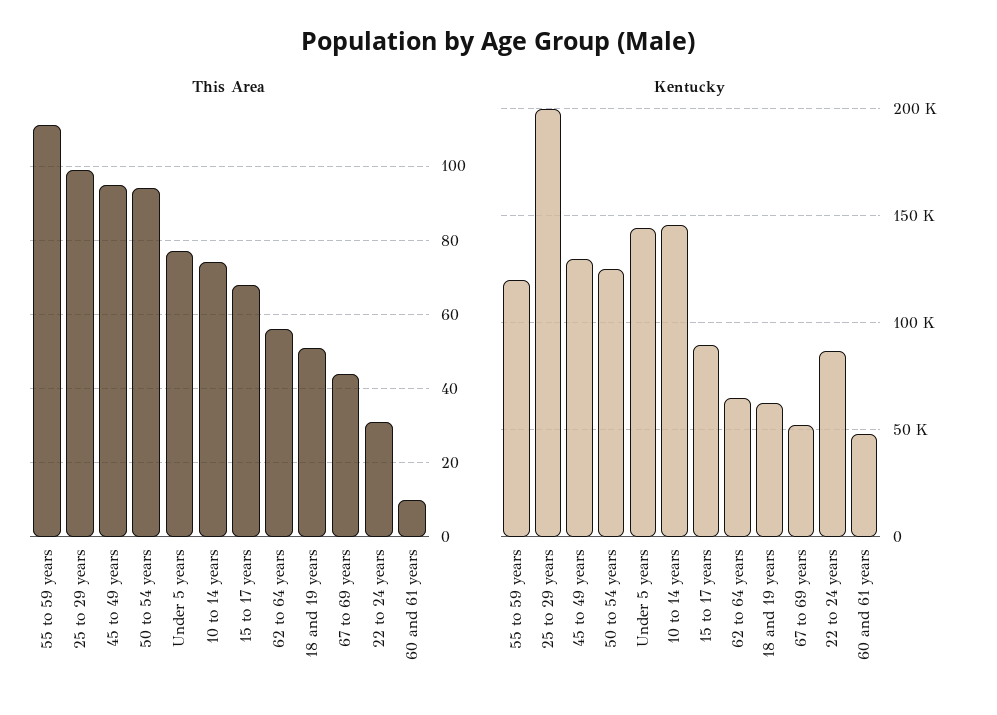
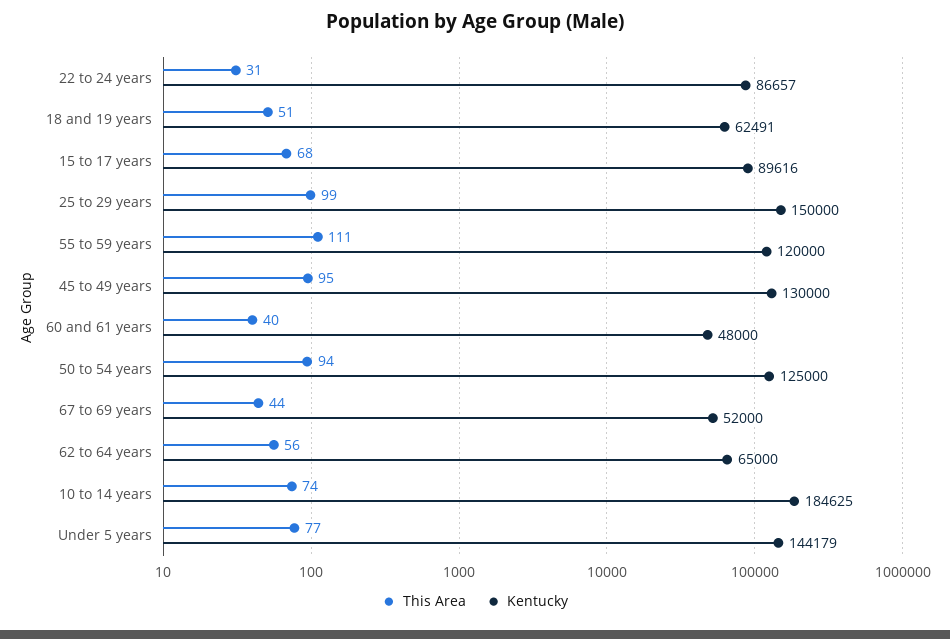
This Area, 60 and 61 years: 10 -> 40
Kentucky, 25 to 29 years: 200000 -> 150000
Kentucky, 10 to 14 years: 145000 -> 184625

